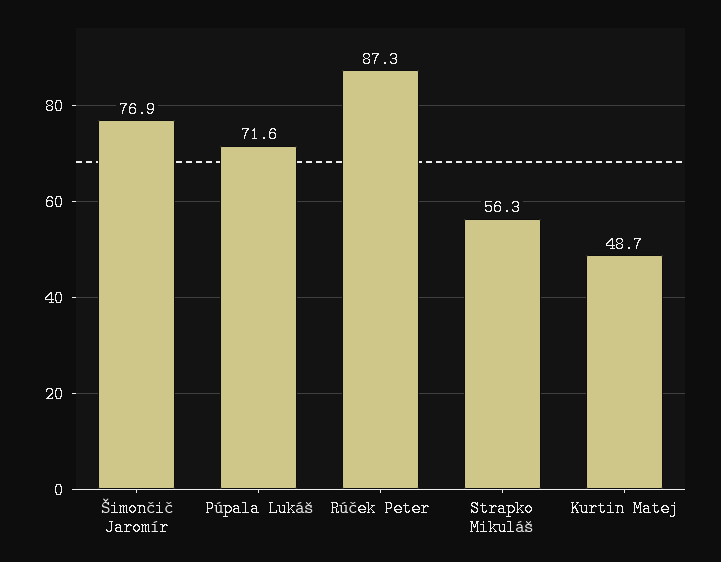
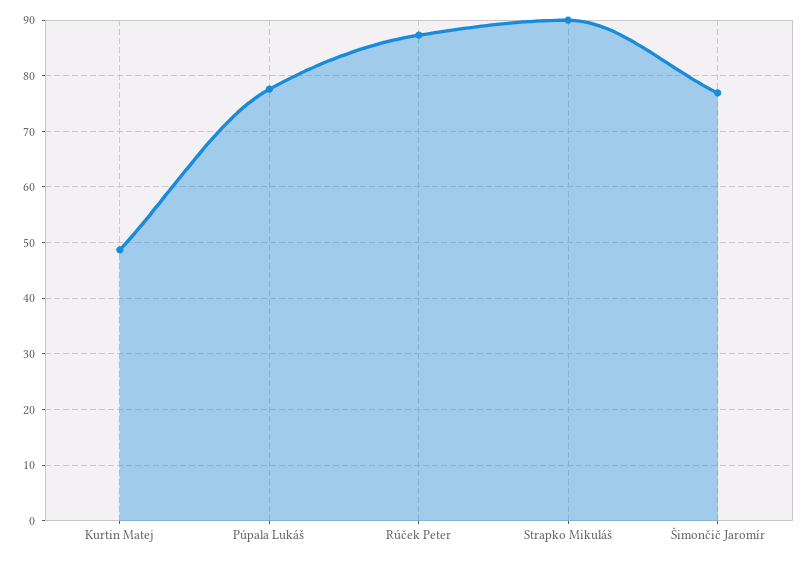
Púpala Lukáš: 71.6 -> 78
Strapko Mikuláš: 56.3 -> 90

